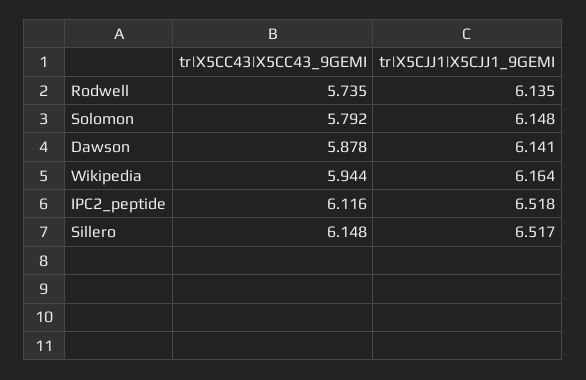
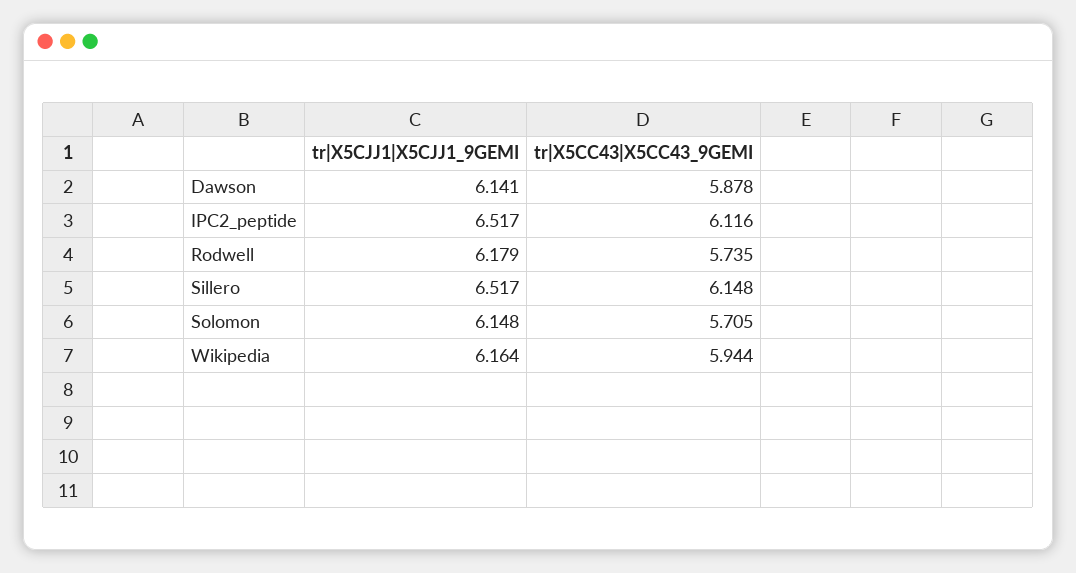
tr|X5CJJ1|X5CJJ1_9GEMI, Rodwell: 6.135 -> 6.179
tr|X5CC43|X5CC43_9GEMI, Solomon: 5.792 -> 5.705
tr|X5CJJ1|X5CJJ1_9GEMI, IPC2_peptide: 6.518 -> 6.517

